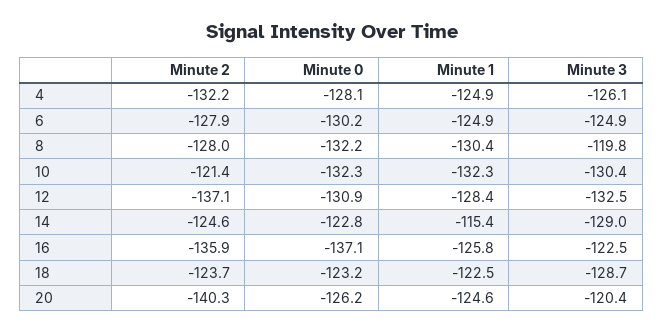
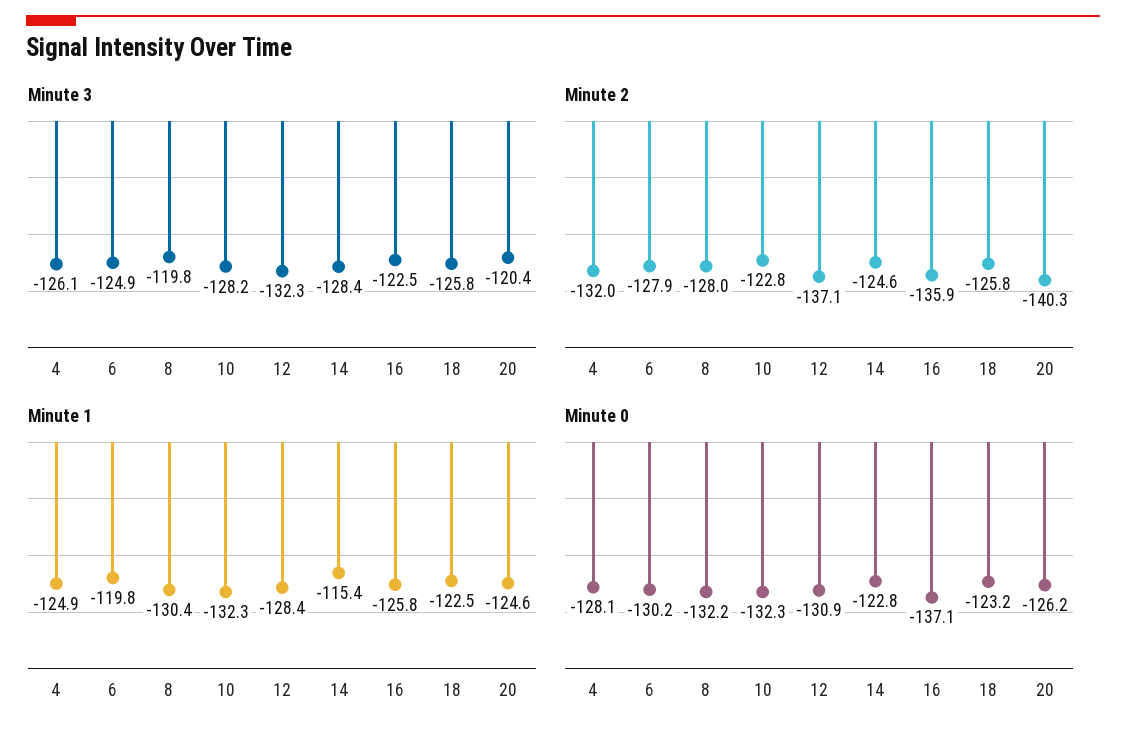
Minute 2, 4: -132.2 -> -132
Minute 1, 6: -124.9 -> -119.8
Minute 2, 10: -121.4 -> -122.8
Minute 3, 10: -130.4 -> -128.2
Minute 3, 12: -132.5 -> -132.3
Minute 3, 14: -129 -> -128.4
Minute 2, 18: -123.7 -> -125.8
Minute 3, 18: -128.7 -> -125.8

